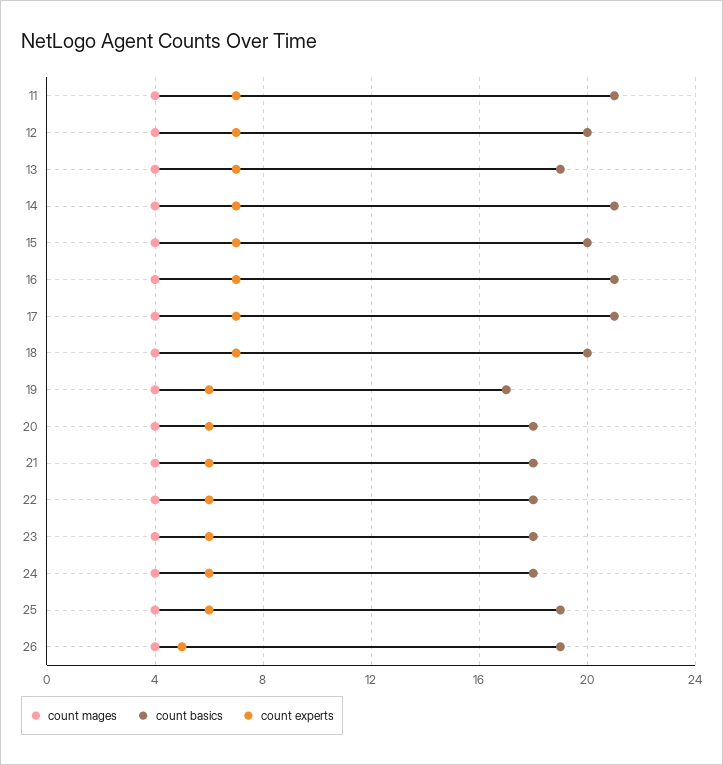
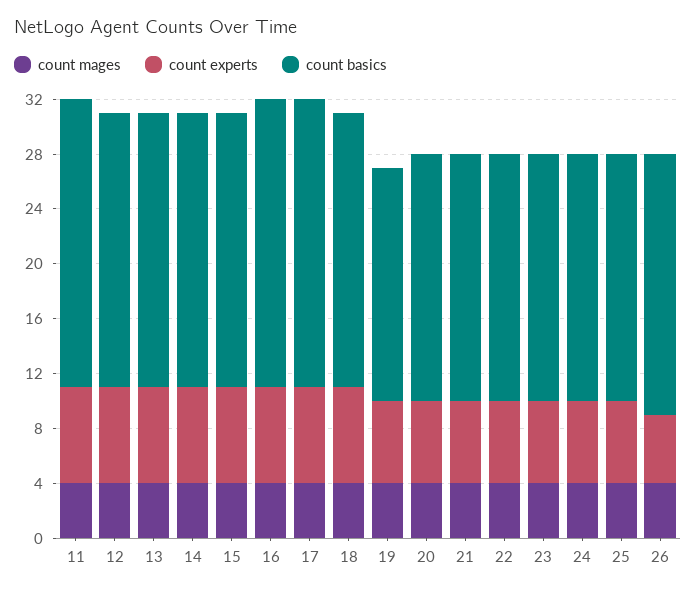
count basics, 13: 19 -> 20
count basics, 14: 21 -> 20
count basics, 25: 19 -> 18

